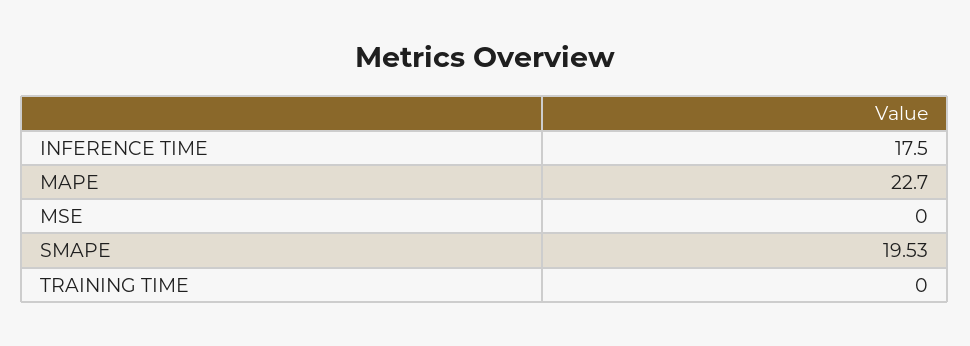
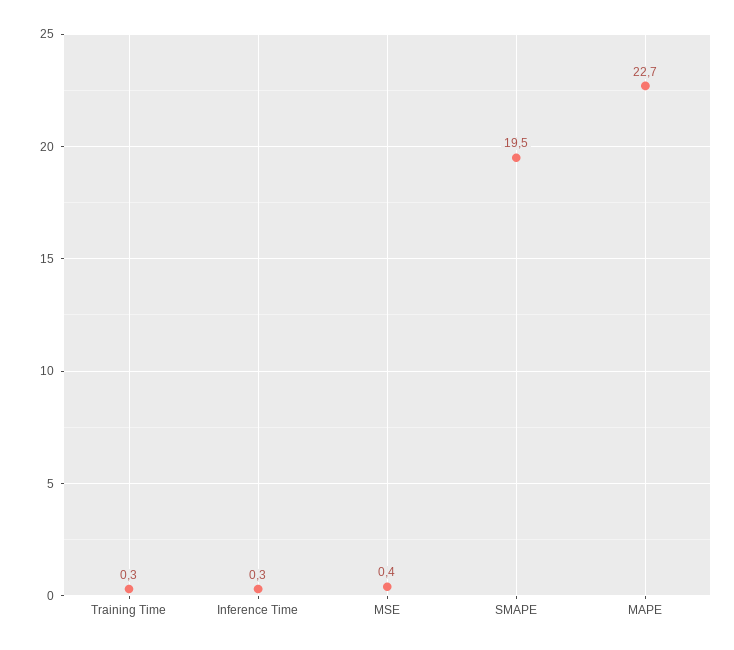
INFERENCE TIME: 17.5 -> 0.3
MSE: 0 -> 0.4
TRAINING TIME: 0 -> 0.3

